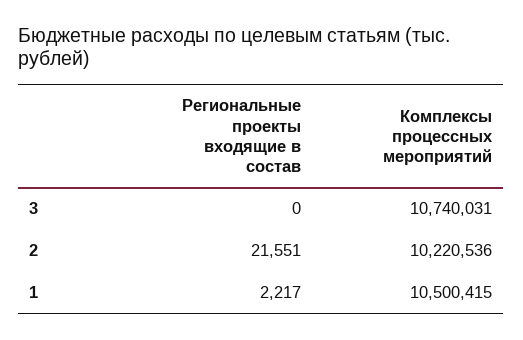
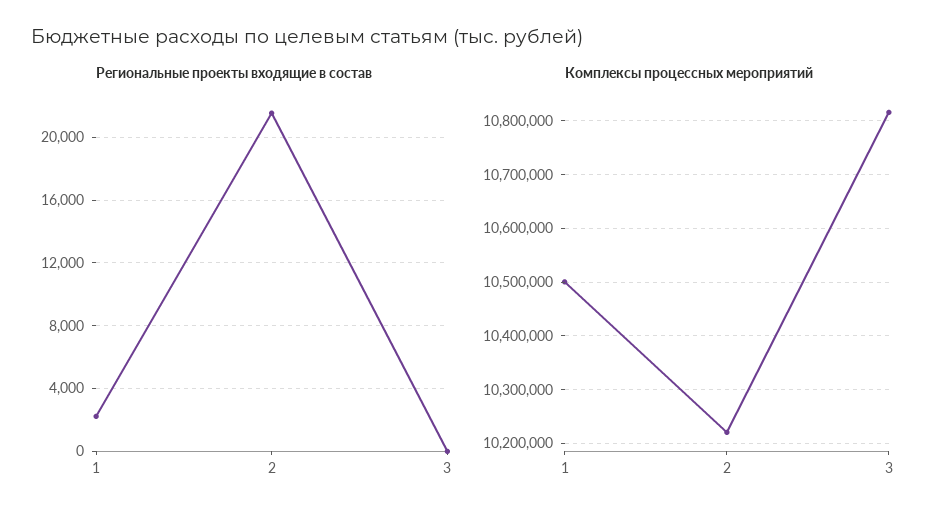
Комплексы процессных мероприятий, 3: 10740031 -> 10820000

